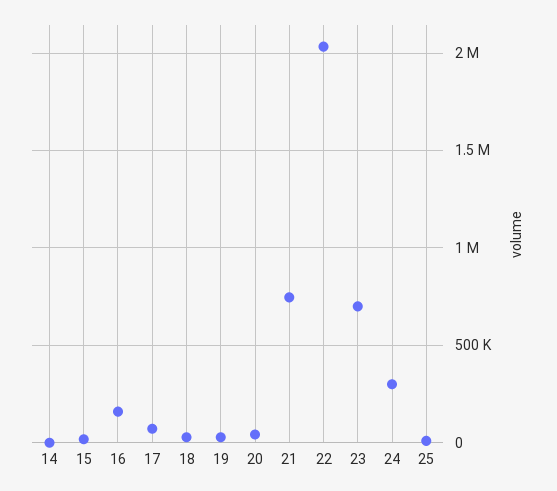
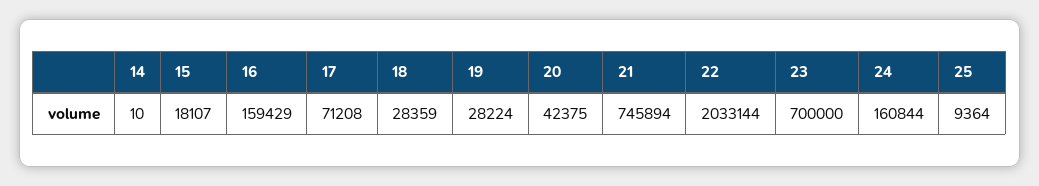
24: 300000 -> 160844

